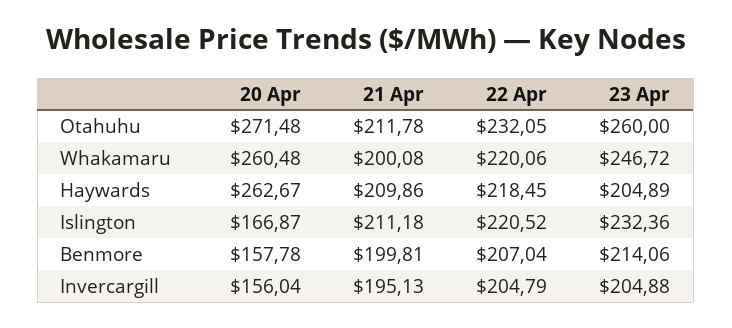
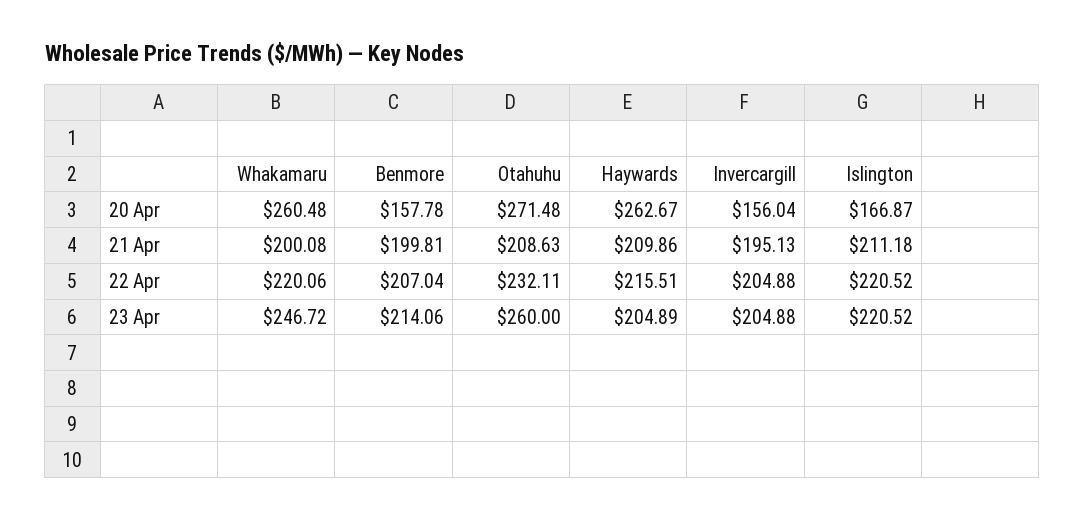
21 Apr, Otahuhu: 211.78 -> 208.63
22 Apr, Otahuhu: 232.05 -> 232.11
22 Apr, Haywards: 218.45 -> 215.51
23 Apr, Islington: 232.36 -> 220.52
22 Apr, Invercargill: 204.79 -> 204.88

